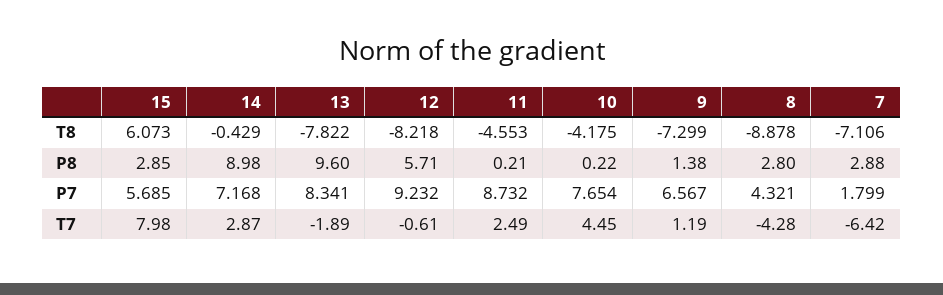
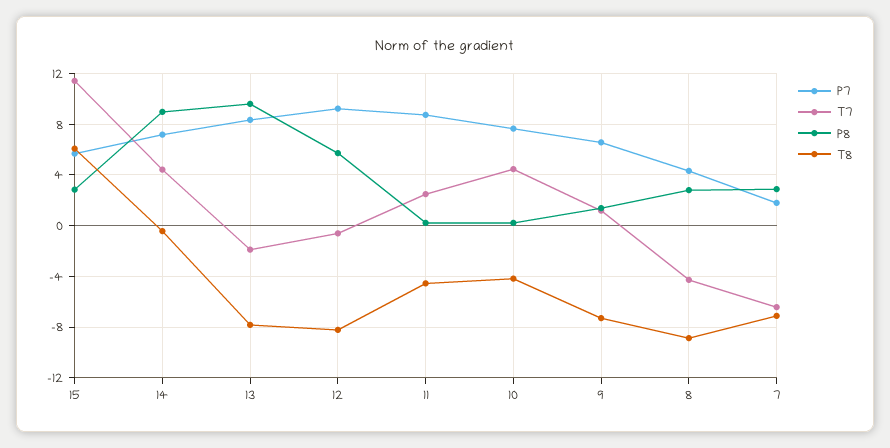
T7, 15: 7.98 -> 11.5
T7, 14: 2.87 -> 4.5

